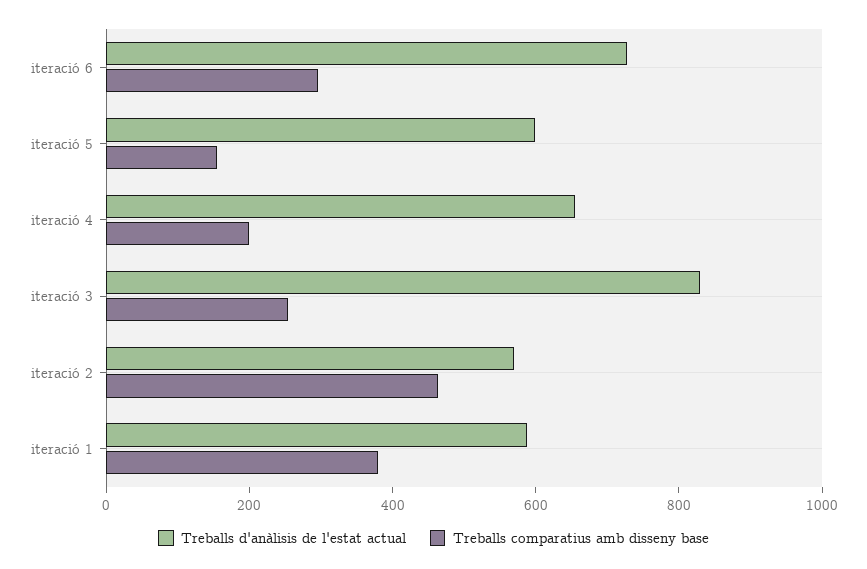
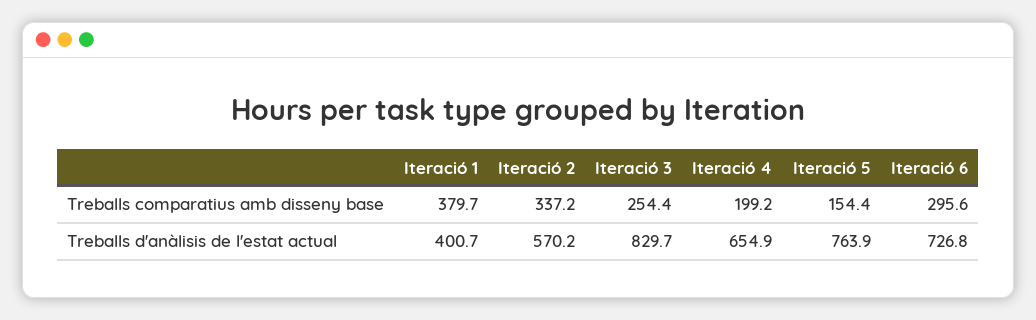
Treballs d'anàlisis de l'estat actual, iteració 5: 600 -> 763.9
Treballs comparatius amb disseny base, iteració 2: 450 -> 337.2
Treballs d'anàlisis de l'estat actual, iteració 1: 600 -> 400.7

